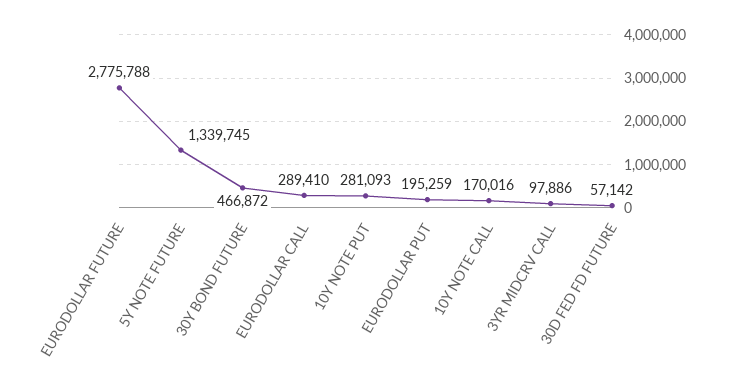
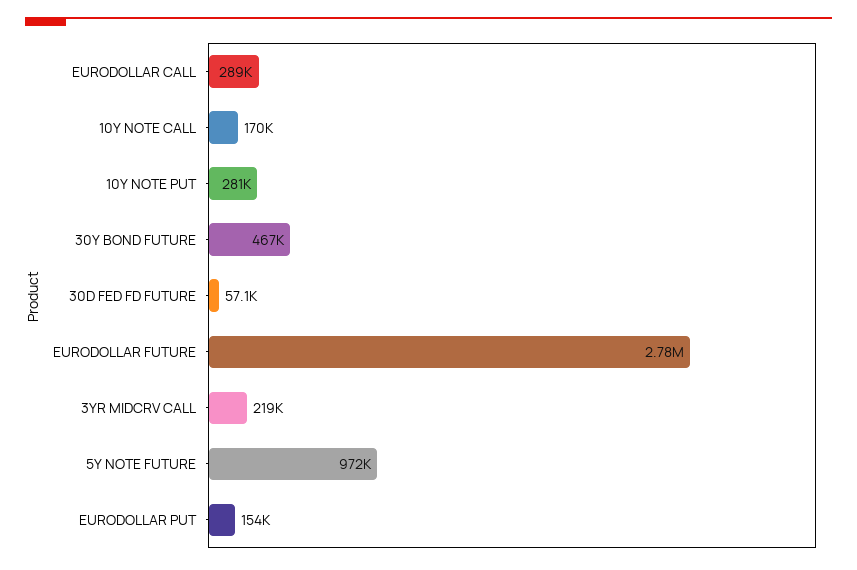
5Y NOTE FUTURE: 1339745 -> 972000
EURODOLLAR PUT: 195259 -> 154000
3YR MIDCRV CALL: 97886 -> 219000

